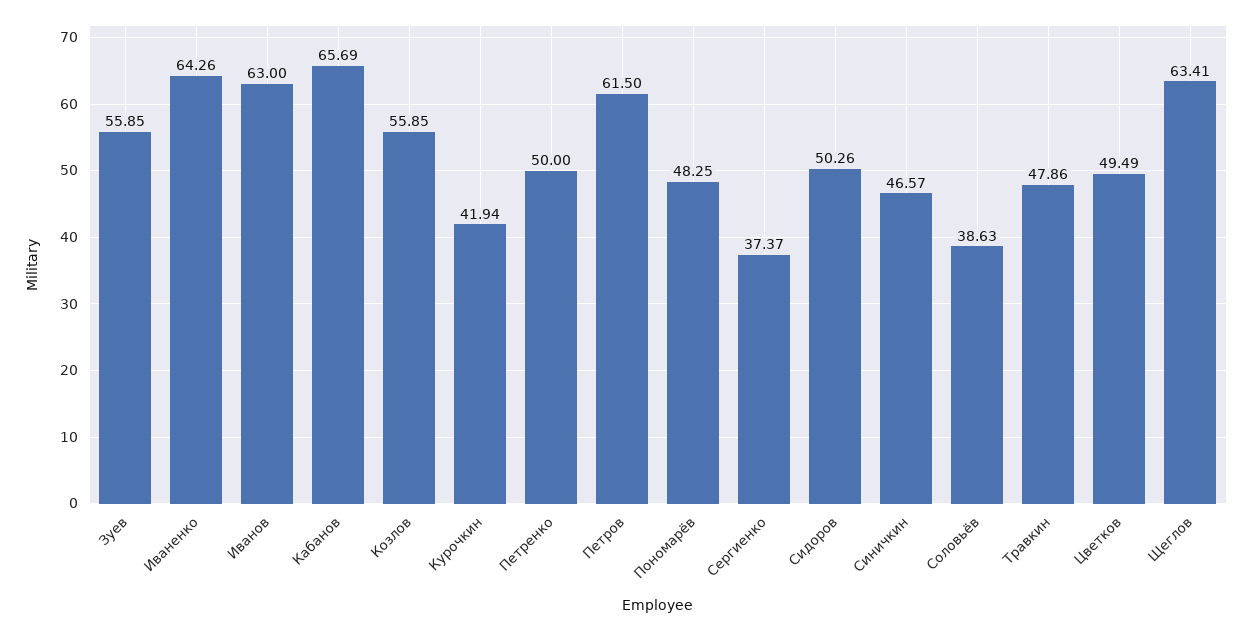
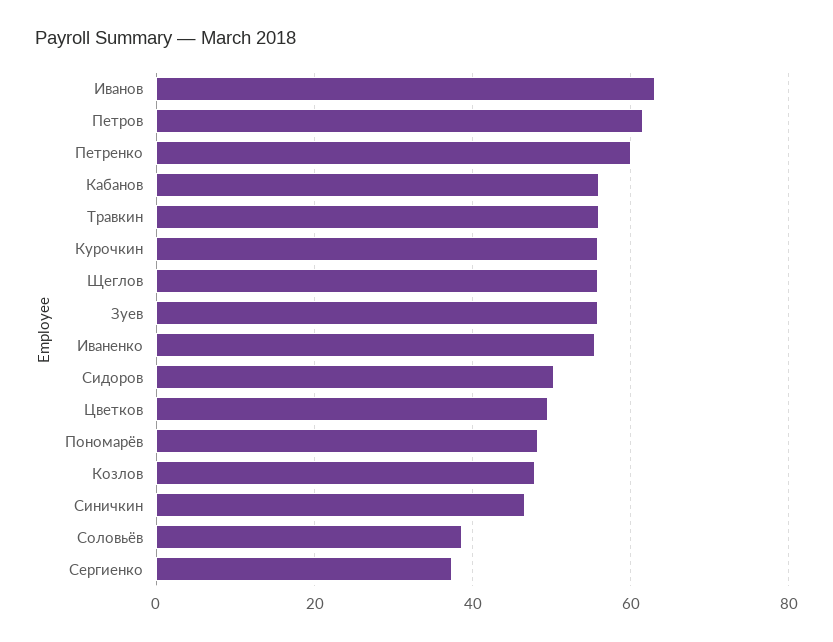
Иваненко: 64.26 -> 56
Кабанов: 65.69 -> 56
Козлов: 55.85 -> 48
Курочкин: 41.94 -> 56
Петренко: 50 -> 60
Травкин: 47.86 -> 56
Щеглов: 63.41 -> 56

